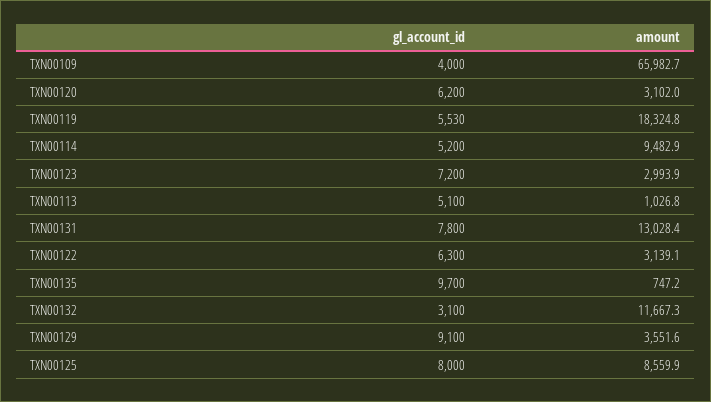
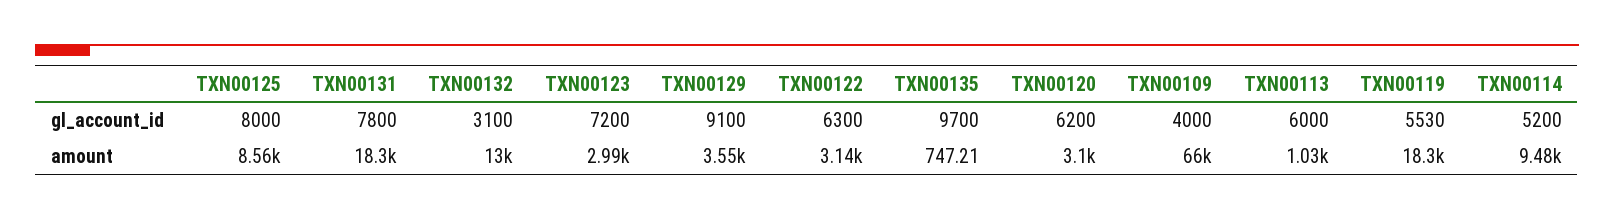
gl_account_id, TXN00113: 5100 -> 6000
amount, TXN00131: 13028.4 -> 18300
amount, TXN00132: 11667.3 -> 13000

